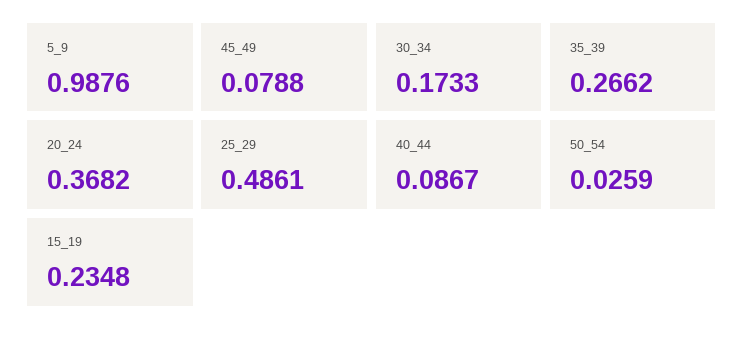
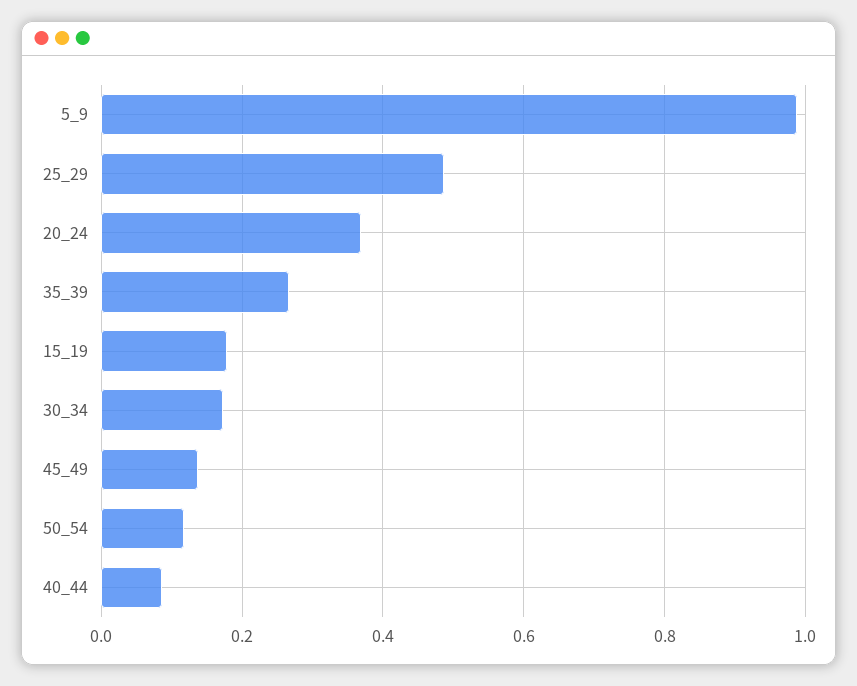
45_49: 0.0788 -> 0.14
50_54: 0.0259 -> 0.12
15_19: 0.2348 -> 0.18

